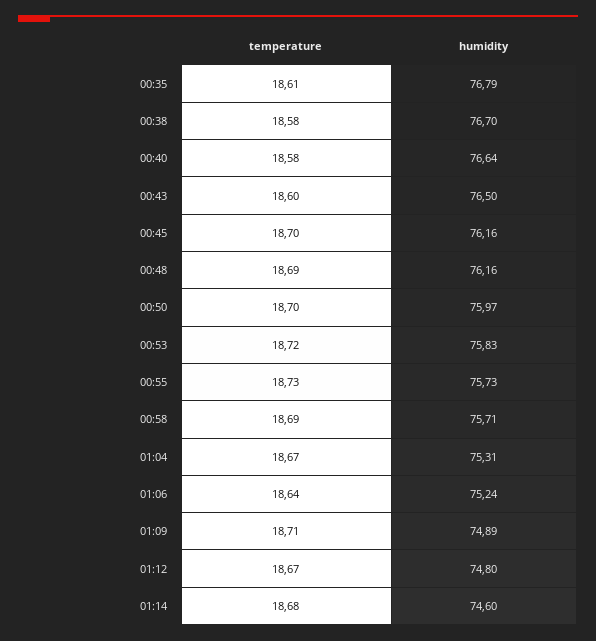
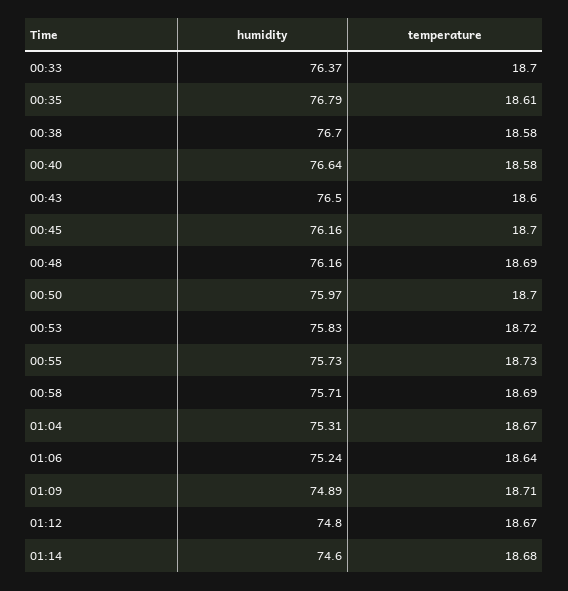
humidity, 00:33: none -> 76.37
temperature, 00:33: none -> 18.7

